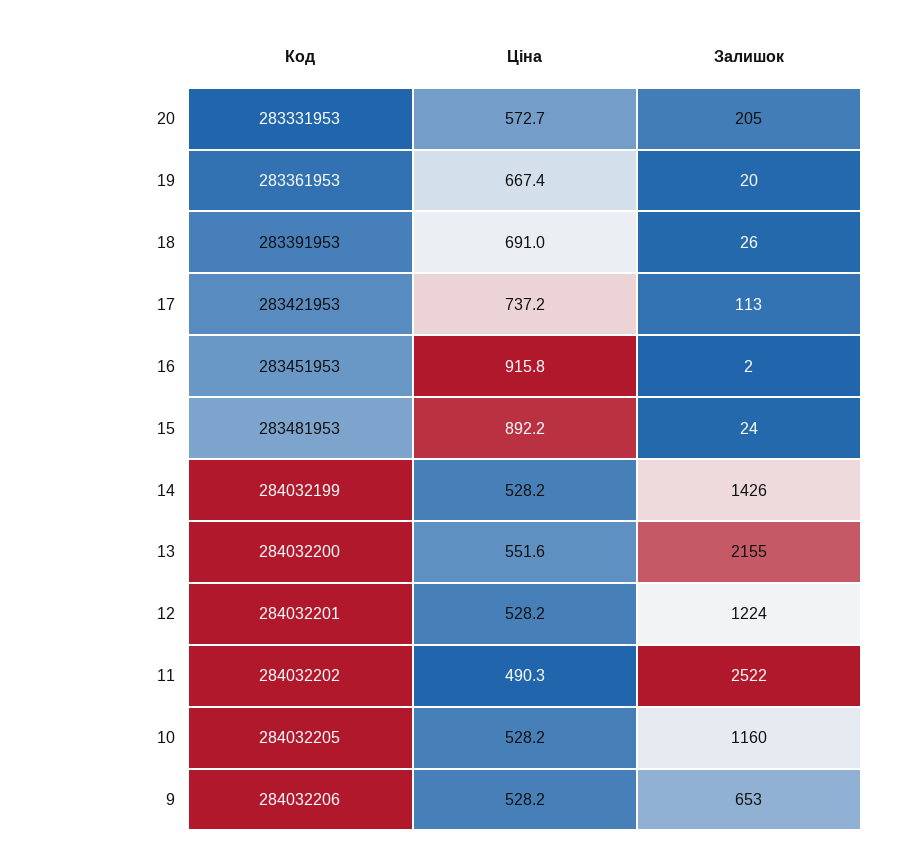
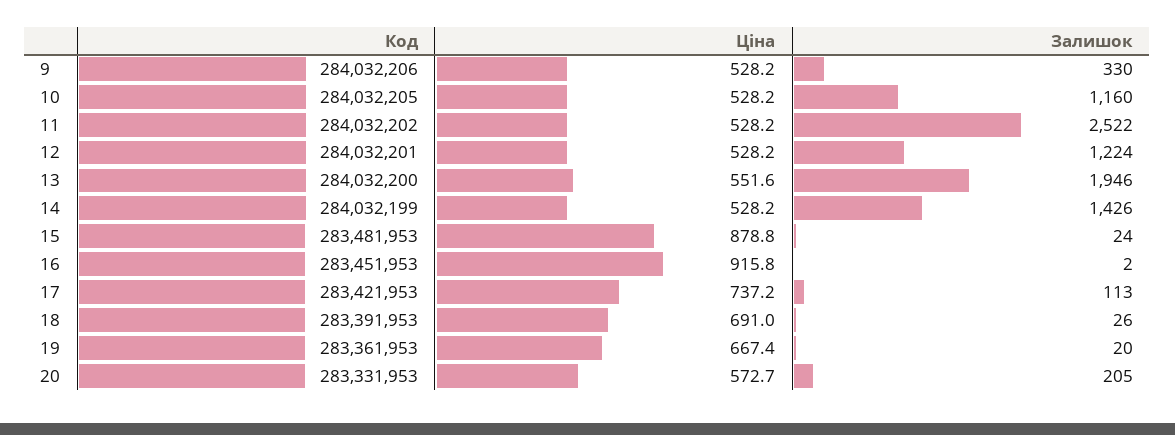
Ціна, 15: 892.2 -> 878.8
Залишок, 13: 2155 -> 1946
Ціна, 11: 490.3 -> 528.2
Залишок, 9: 653 -> 330

